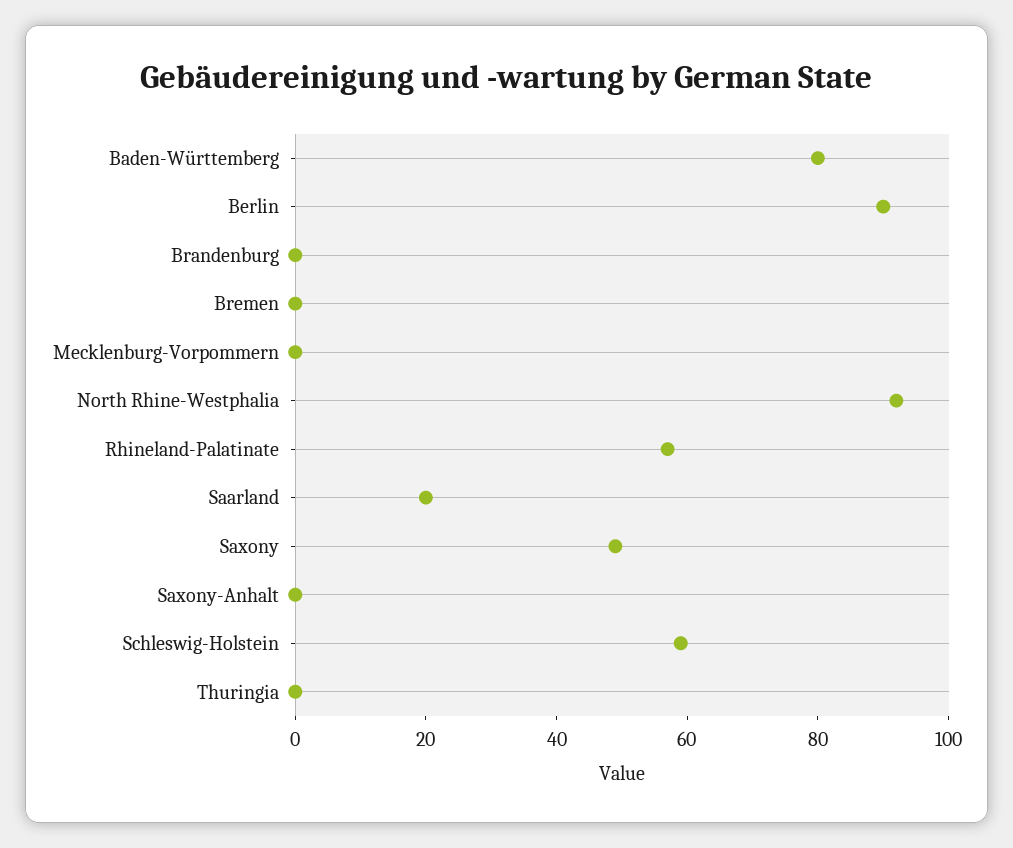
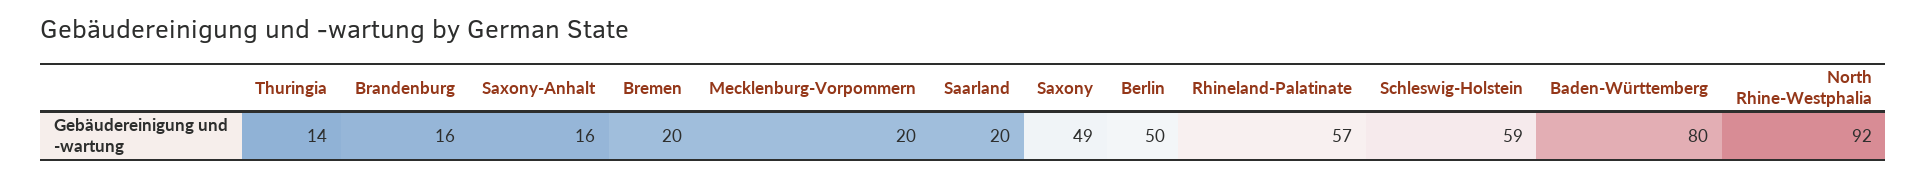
Berlin: 90 -> 50
Brandenburg: 0 -> 16
Bremen: 0 -> 20
Mecklenburg-Vorpommern: 0 -> 20
Saxony-Anhalt: 0 -> 16
Thuringia: 0 -> 14

